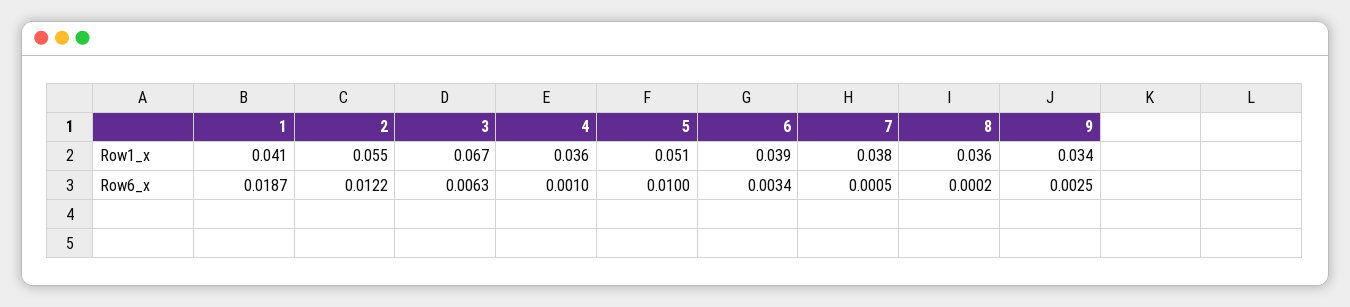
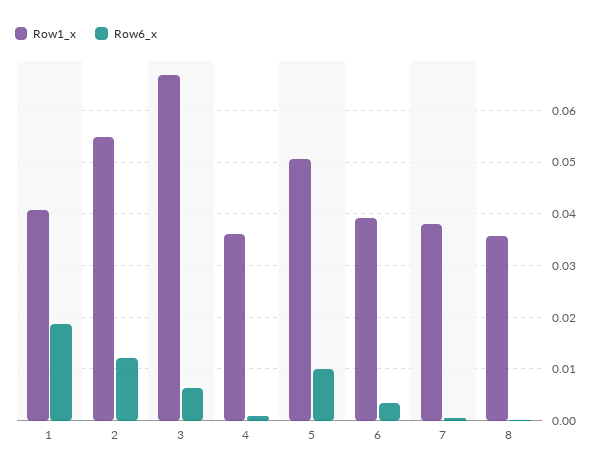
Row1_x, 9: 0.034 -> none
Row6_x, 9: 0.0025 -> none

